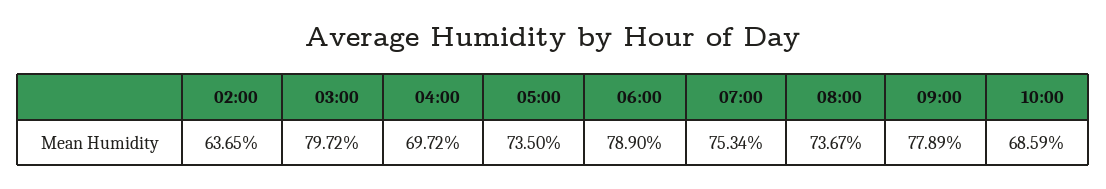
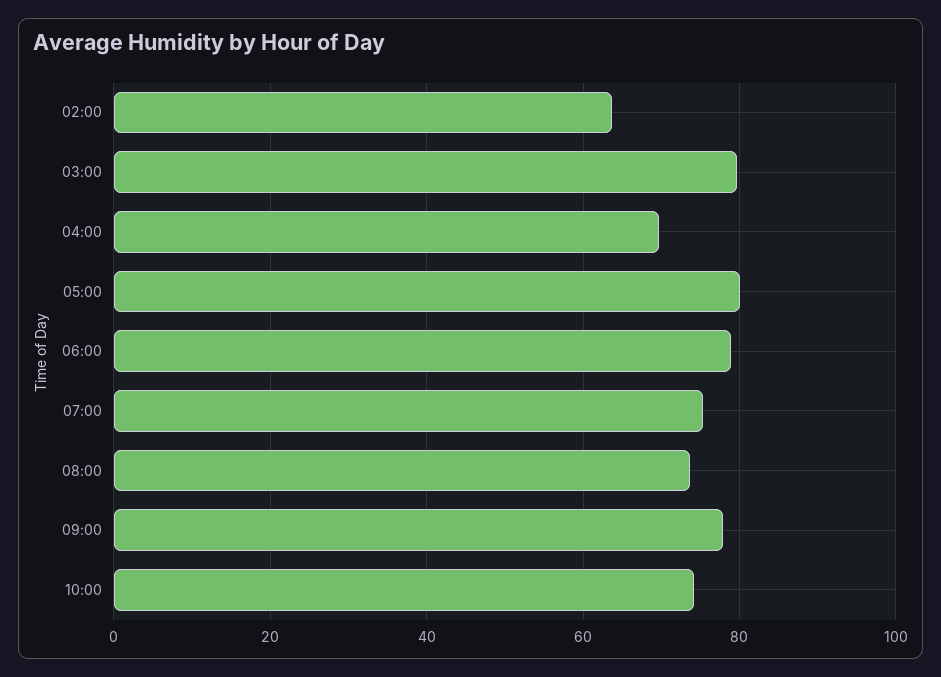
05:00: 73.5 -> 80
10:00: 68.59 -> 74

